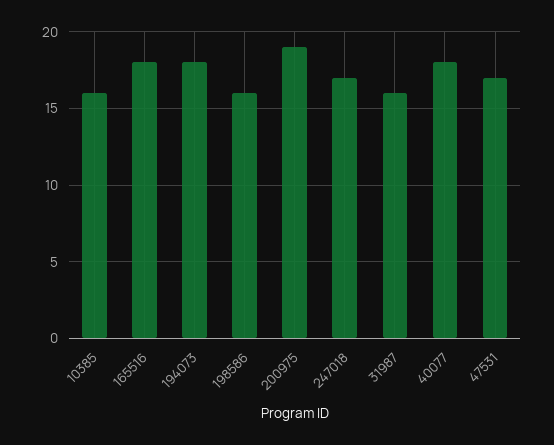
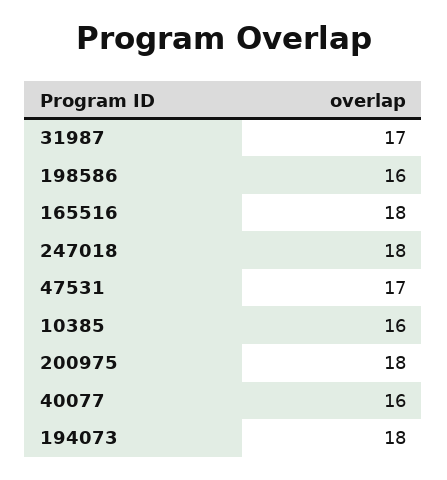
200975: 19 -> 18
247018: 17 -> 18
31987: 16 -> 17
40077: 18 -> 16

